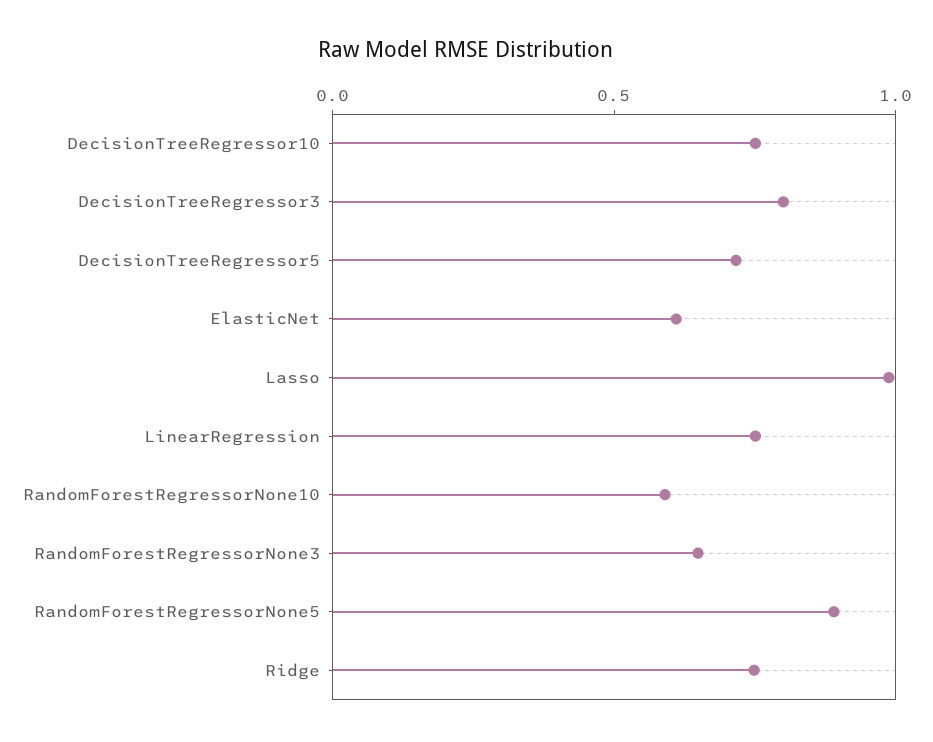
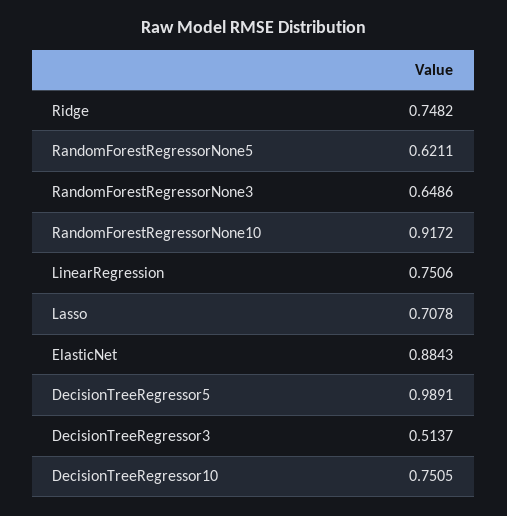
DecisionTreeRegressor3: 0.8 -> 0.5137
DecisionTreeRegressor5: 0.7 -> 0.9891
ElasticNet: 0.6 -> 0.8843
Lasso: 1 -> 0.7078
RandomForestRegressorNone10: 0.6 -> 0.9172
RandomForestRegressorNone5: 0.9 -> 0.6211

